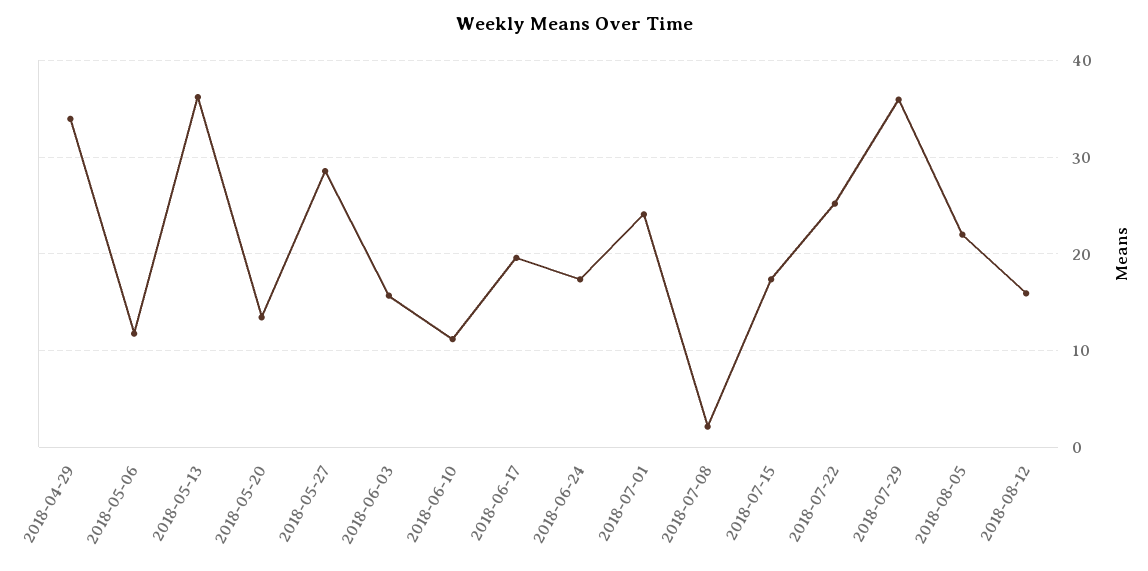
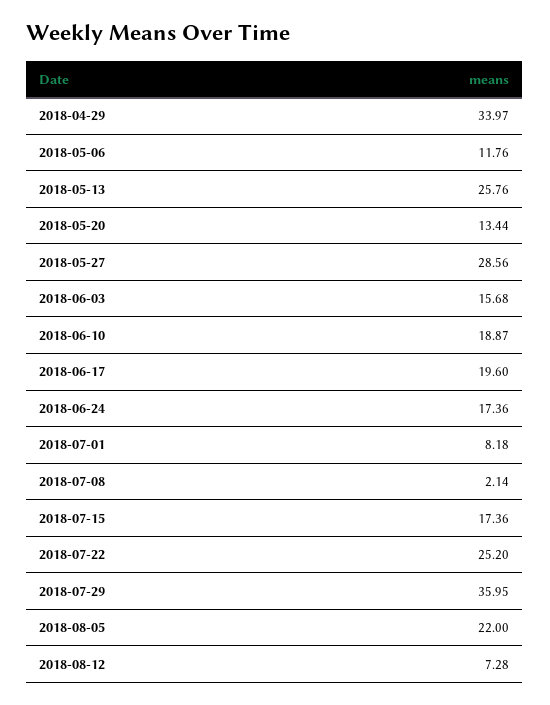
2018-05-13: 36 -> 25.76
2018-06-10: 11 -> 18.87
2018-07-01: 24 -> 8.18
2018-08-12: 16 -> 7.28

